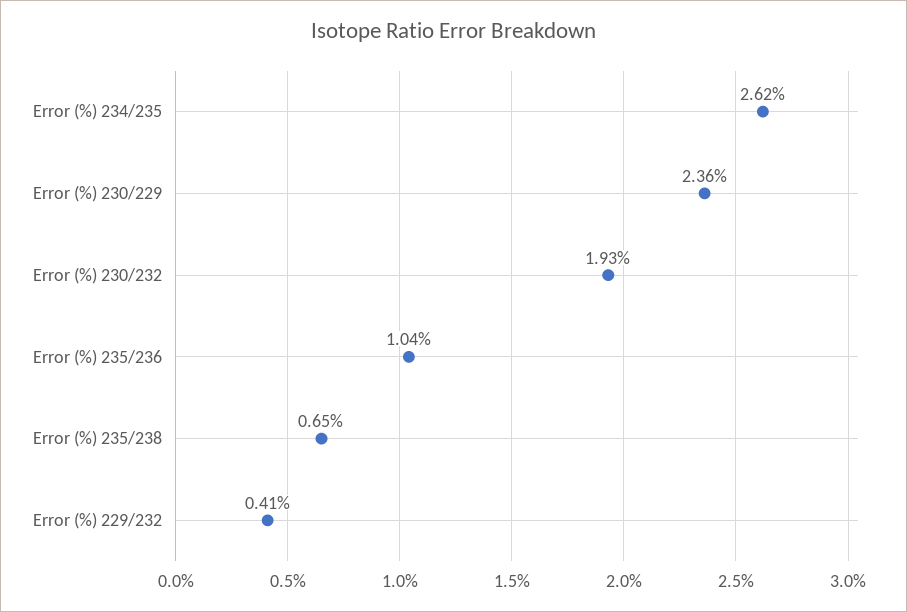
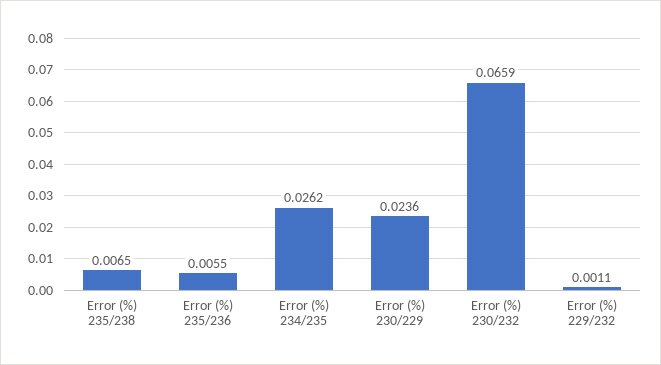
Error (%) 230/232: 0.0193 -> 0.0659
Error (%) 235/236: 0.0104 -> 0.0055
Error (%) 229/232: 0.0041 -> 0.0011

